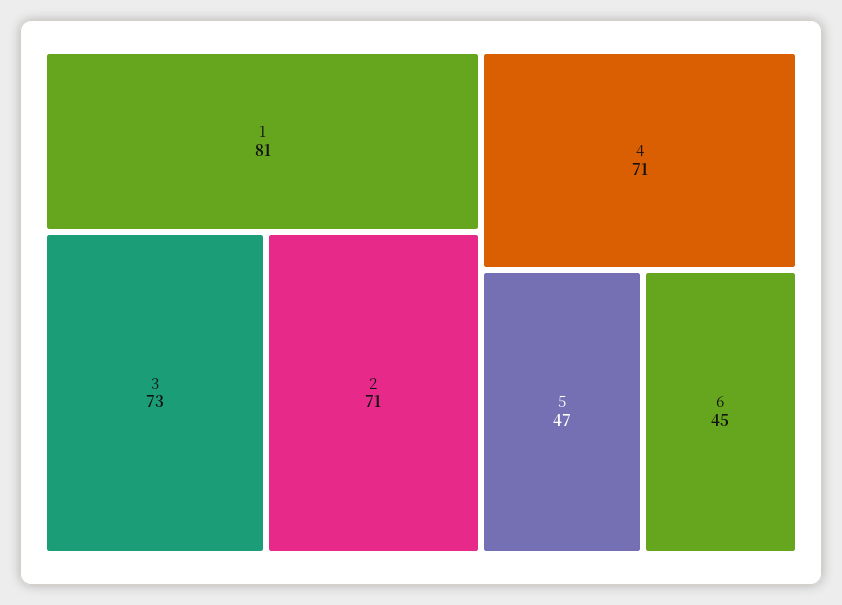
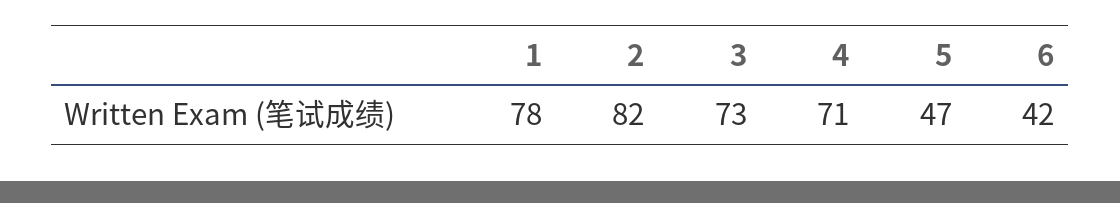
1: 81 -> 78
2: 71 -> 82
6: 45 -> 42

